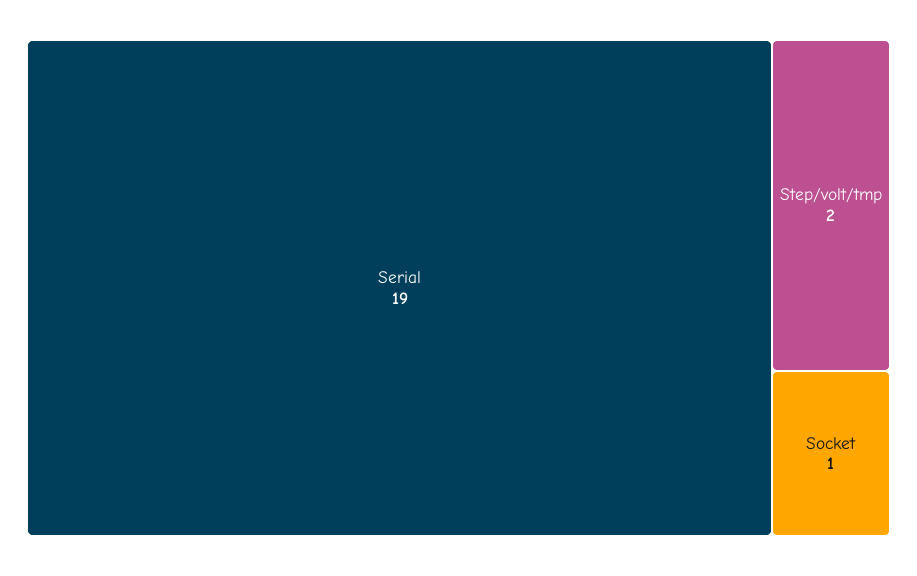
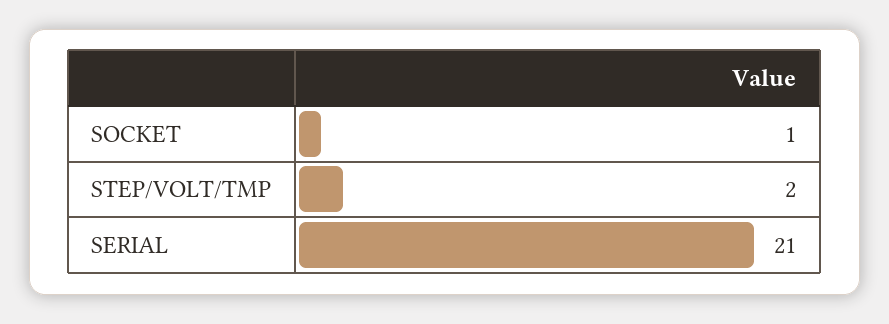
Serial: 19 -> 21

